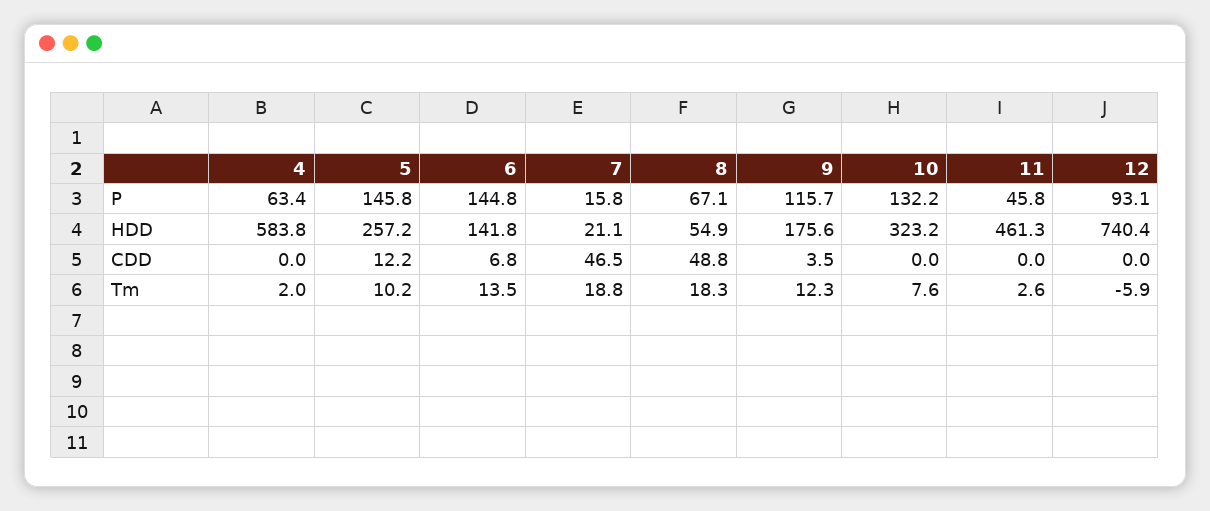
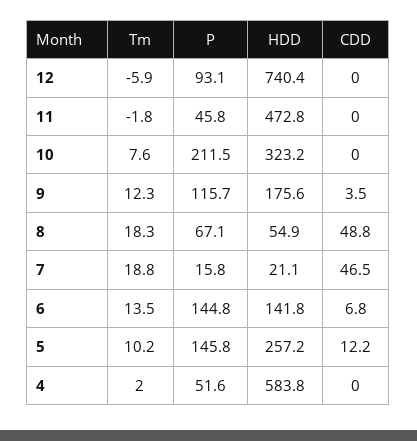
4, P: 63.4 -> 51.6
10, P: 132.2 -> 211.5
11, HDD: 461.3 -> 472.8
11, Tm: 2.6 -> -1.8

